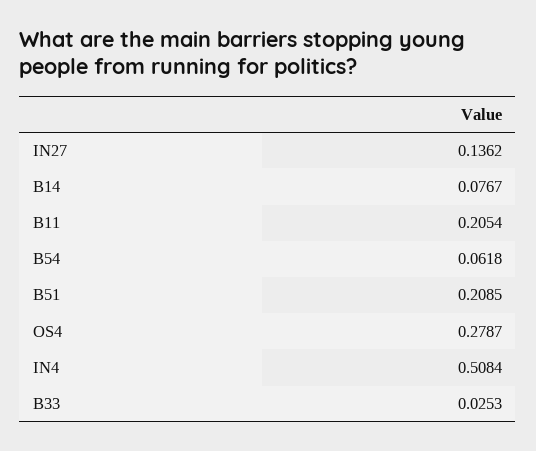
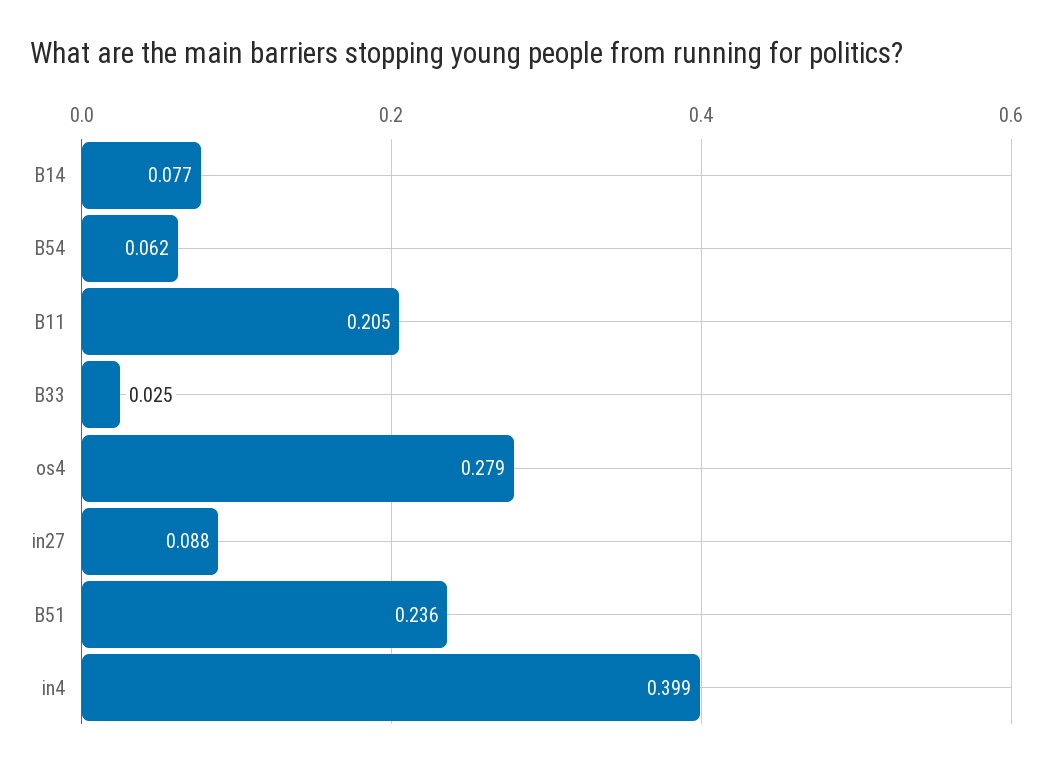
IN27: 0.1362 -> 0.088
B51: 0.2085 -> 0.236
IN4: 0.5084 -> 0.399

